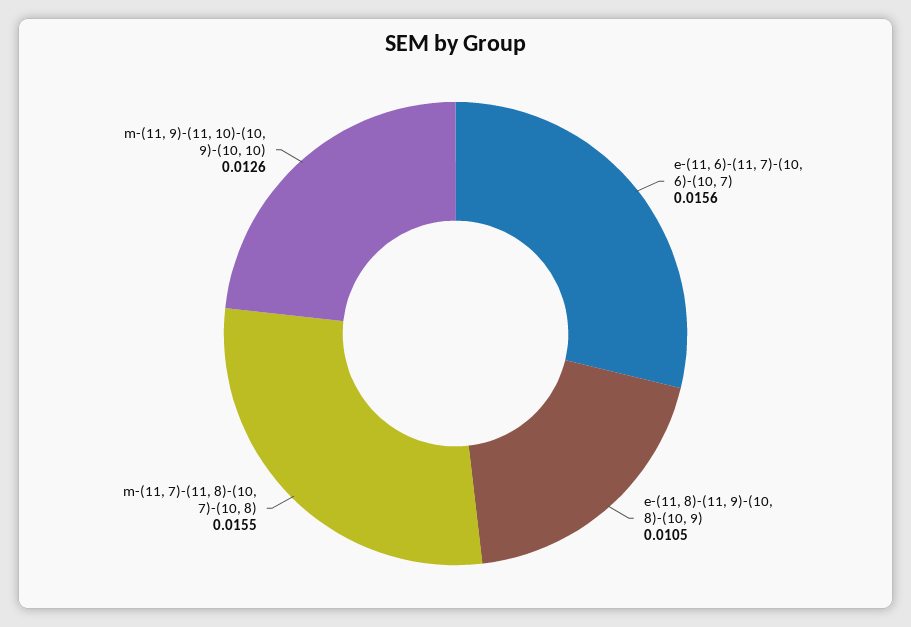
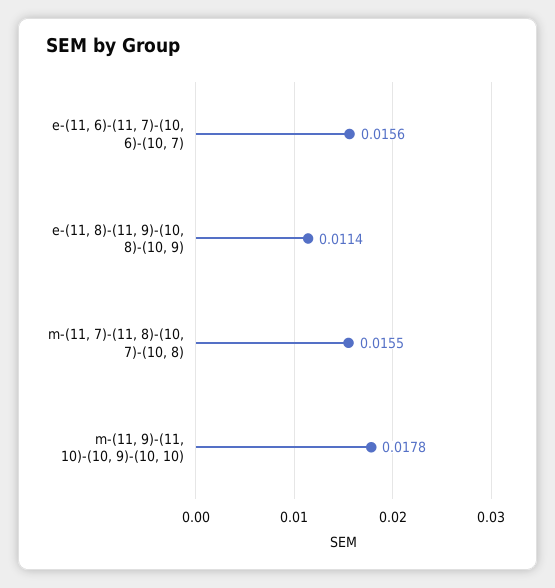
e-(11, 8)-(11, 9)-(10, 8)-(10, 9): 0.0105 -> 0.0114
m-(11, 9)-(11, 10)-(10, 9)-(10, 10): 0.0126 -> 0.0178

